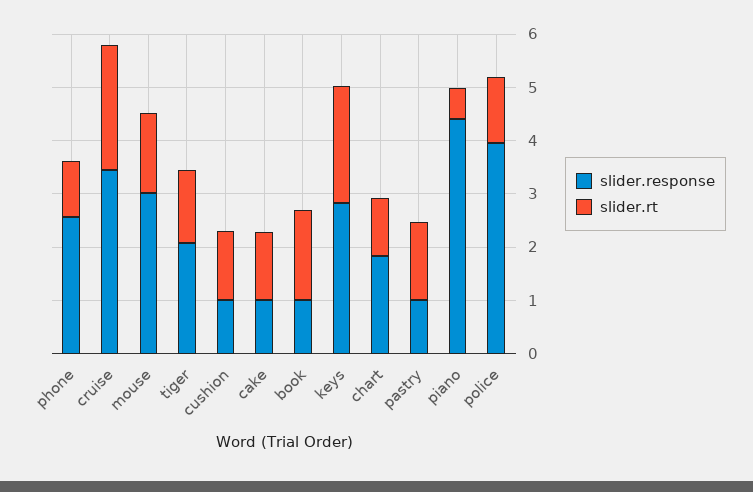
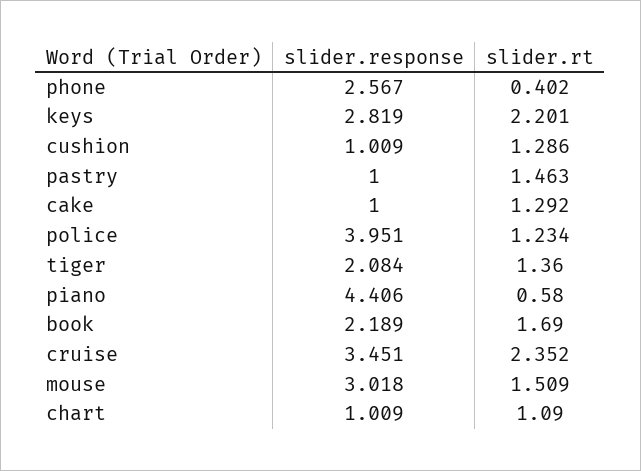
slider.rt, phone: 1 -> 0.402
slider.response, book: 1 -> 2.189
slider.response, chart: 1.8 -> 1.009

